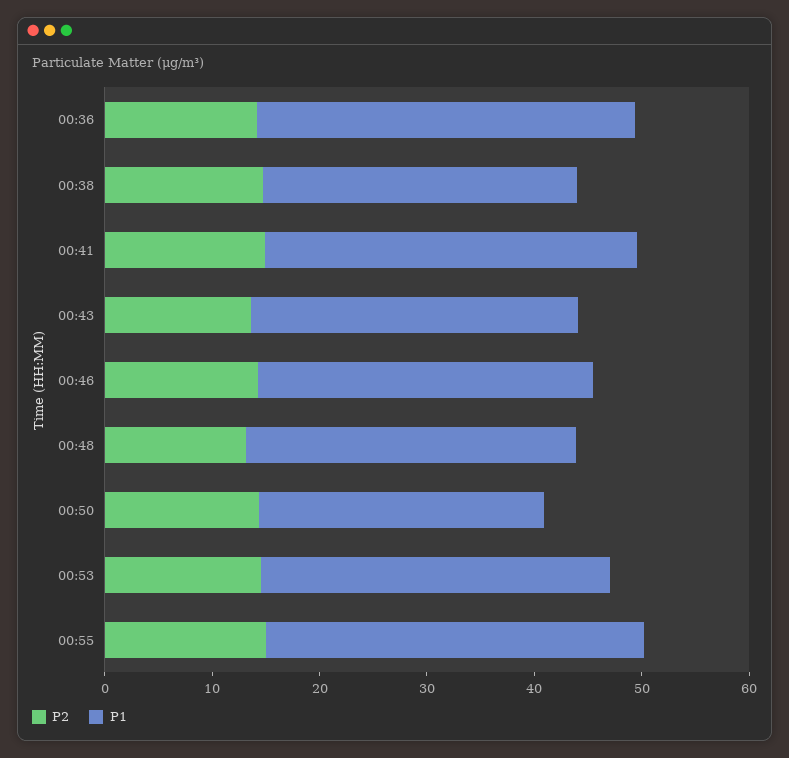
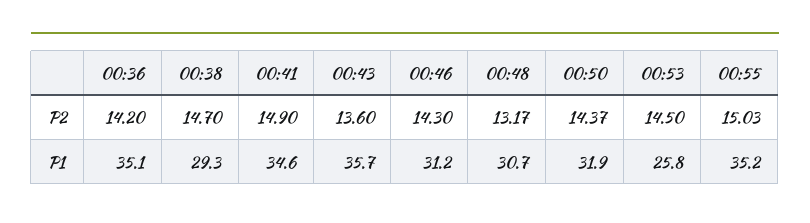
P1, 00:43: 30 -> 35.7
P1, 00:50: 26 -> 31.9
P1, 00:53: 32 -> 25.8

